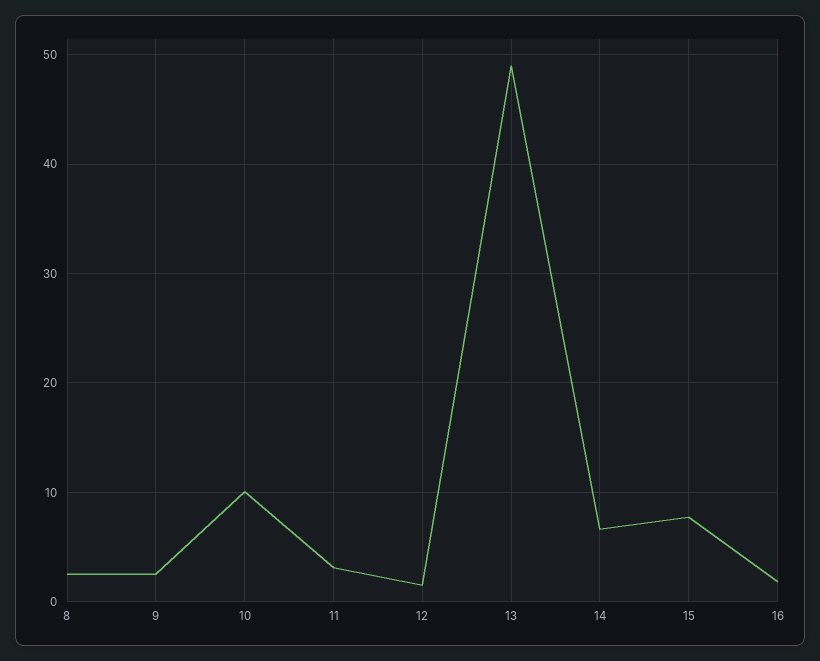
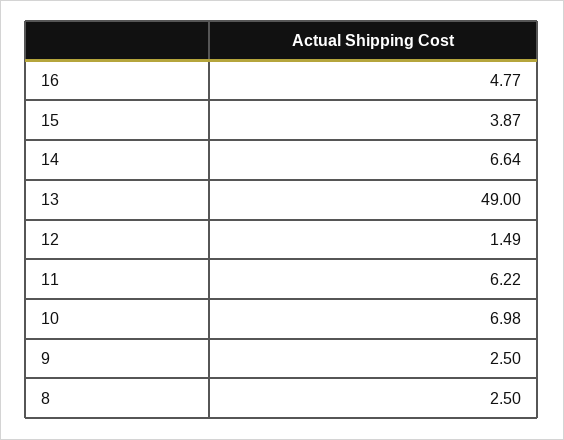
10: 10 -> 6.98
11: 3 -> 6.22
15: 8 -> 3.87
16: 2 -> 4.77

